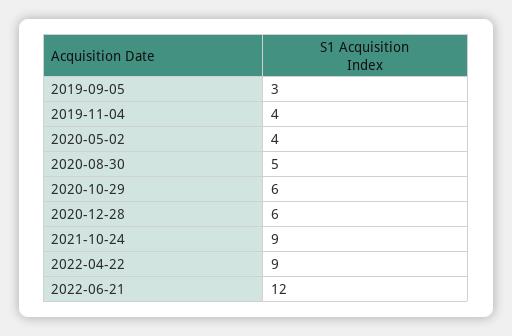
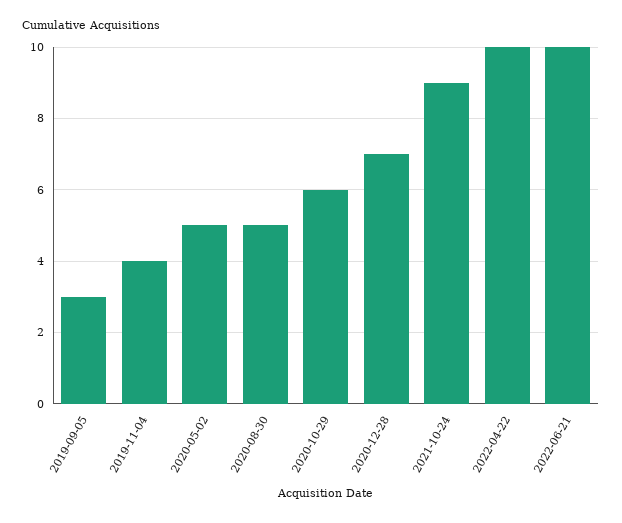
2020-05-02: 4 -> 5
2020-12-28: 6 -> 7
2022-04-22: 9 -> 10
2022-06-21: 12 -> 10

